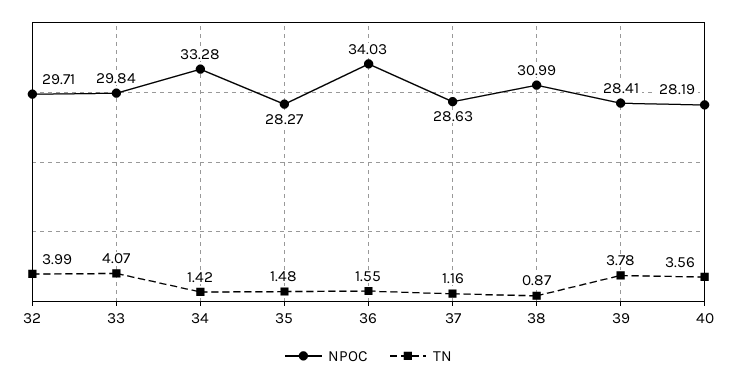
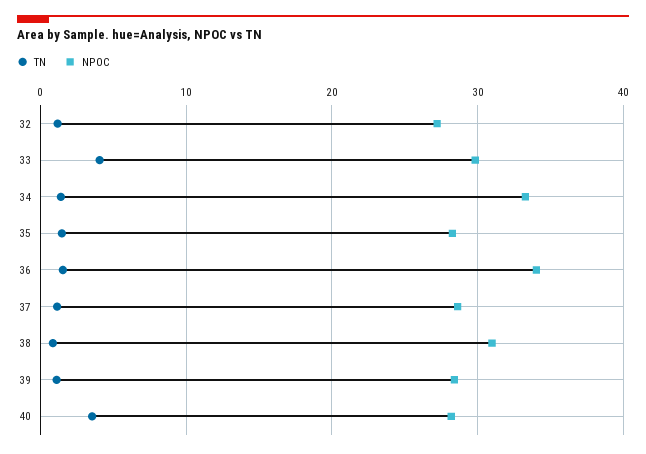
NPOC, 32: 29.71 -> 27
TN, 32: 3.99 -> 1
TN, 39: 3.78 -> 1

